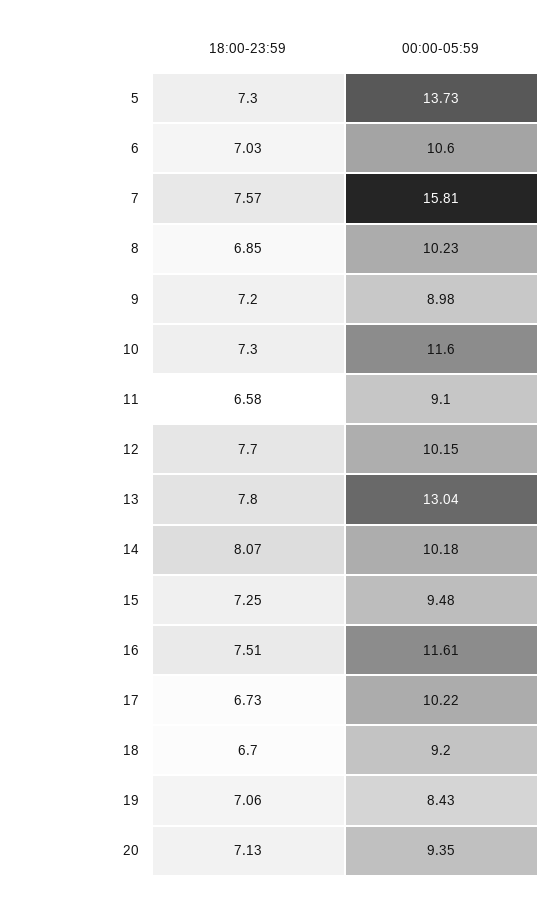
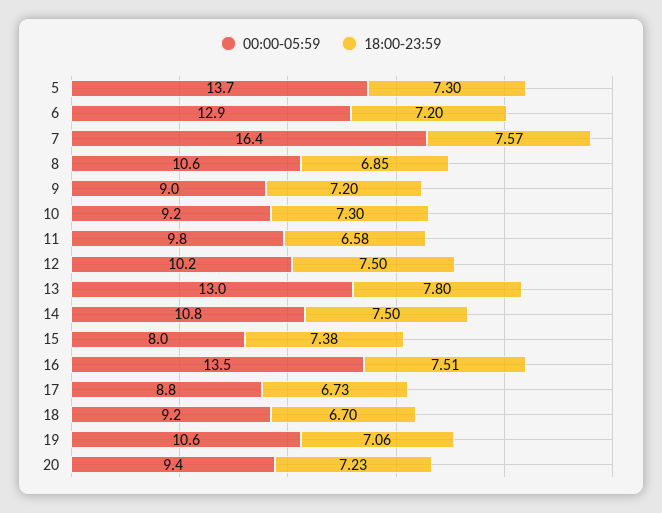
18:00-23:59, 6: 7.03 -> 7.2
00:00-05:59, 6: 10.6 -> 12.9
00:00-05:59, 7: 15.81 -> 16.4
00:00-05:59, 8: 10.23 -> 10.6
00:00-05:59, 10: 11.6 -> 9.2
00:00-05:59, 11: 9.1 -> 9.8
18:00-23:59, 12: 7.7 -> 7.5
18:00-23:59, 14: 8.07 -> 7.5
00:00-05:59, 14: 10.18 -> 10.8
18:00-23:59, 15: 7.25 -> 7.38
00:00-05:59, 15: 9.48 -> 8
00:00-05:59, 16: 11.61 -> 13.5
00:00-05:59, 17: 10.22 -> 8.8
00:00-05:59, 19: 8.43 -> 10.6
18:00-23:59, 20: 7.13 -> 7.23

